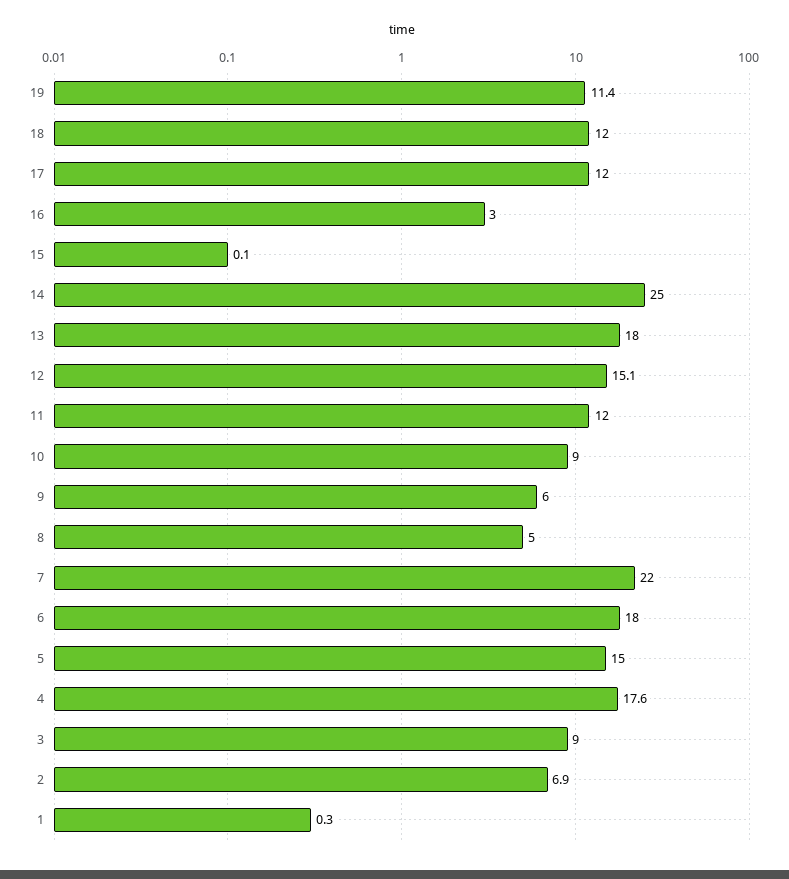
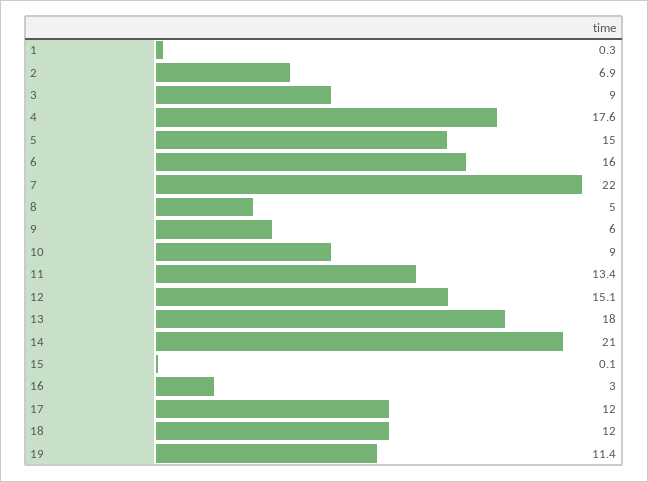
14: 25 -> 21
11: 12 -> 13.4
6: 18 -> 16

